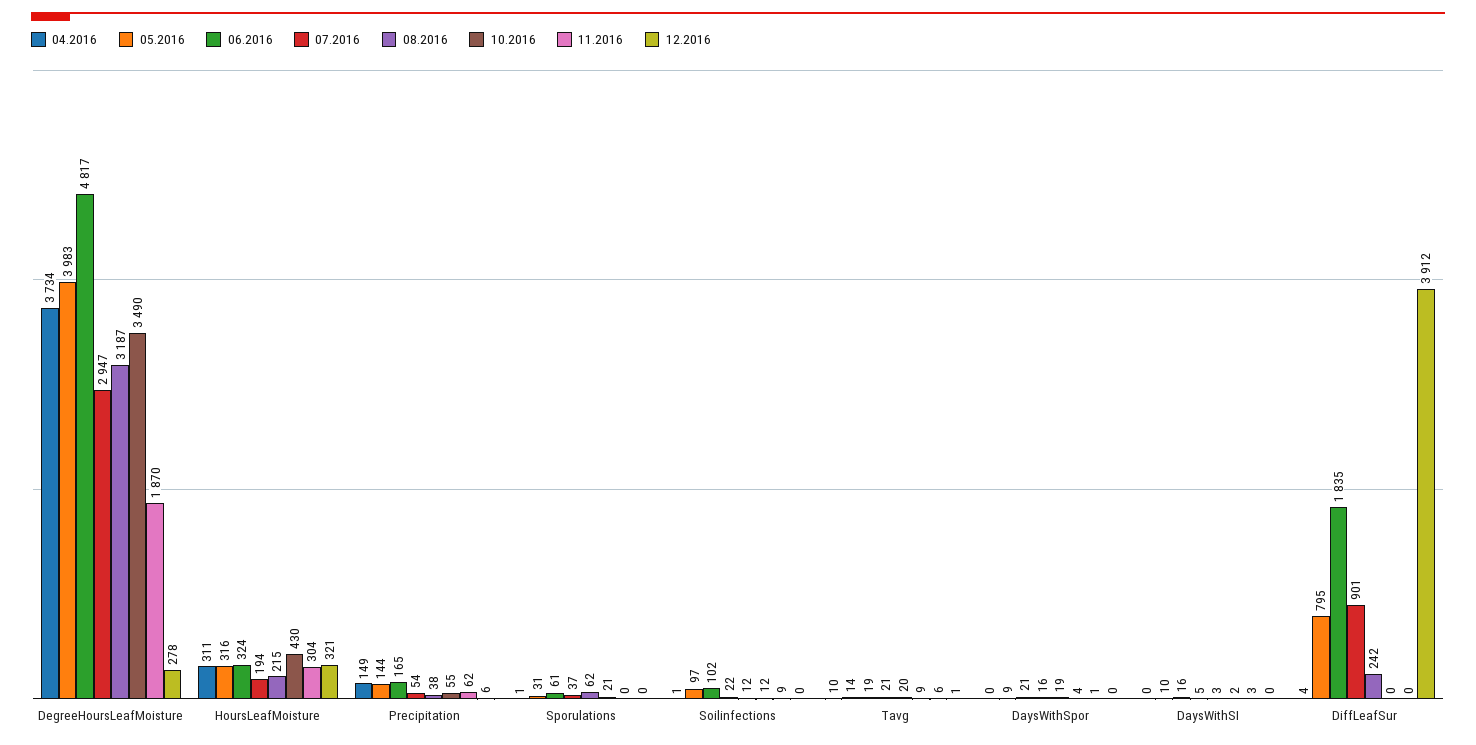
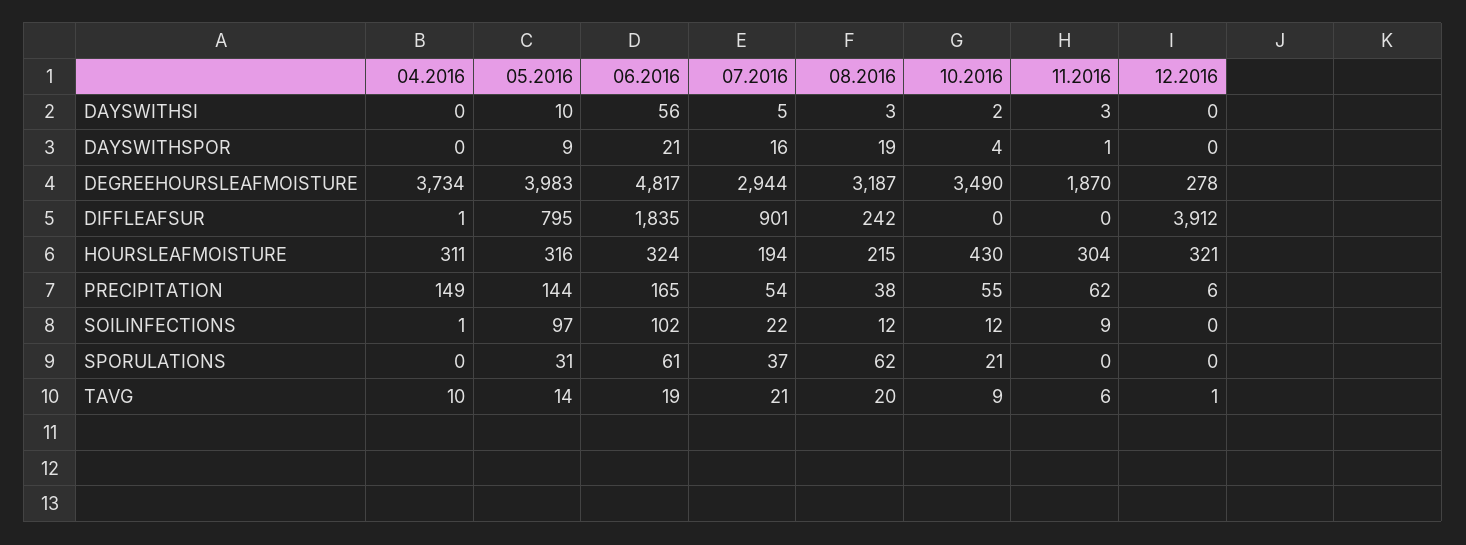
07.2016, DegreeHoursLeafMoisture: 2947 -> 2944
04.2016, Sporulations: 1 -> 0
06.2016, DaysWithSI: 16 -> 56
04.2016, DiffLeafSur: 4 -> 1

